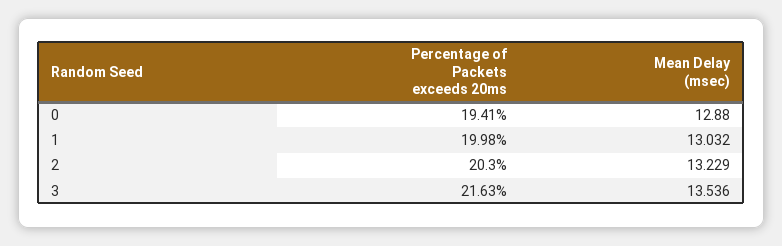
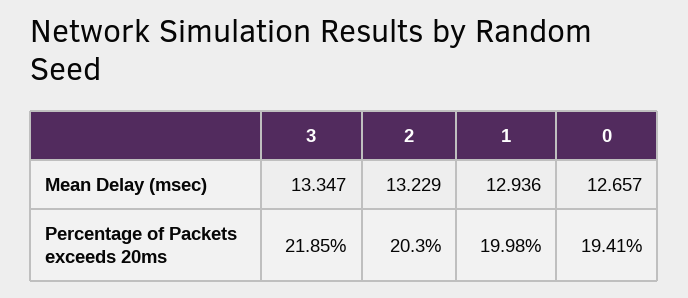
Mean Delay (msec), 0: 12.88 -> 12.657
Mean Delay (msec), 1: 13.032 -> 12.936
Percentage of Packets exceeds 20ms, 3: 21.63 -> 21.85
Mean Delay (msec), 3: 13.536 -> 13.347

